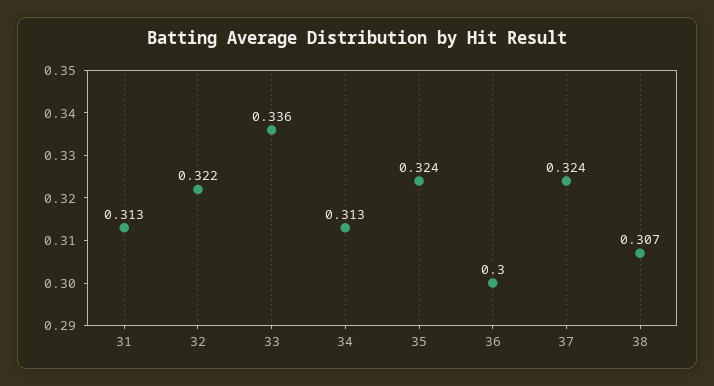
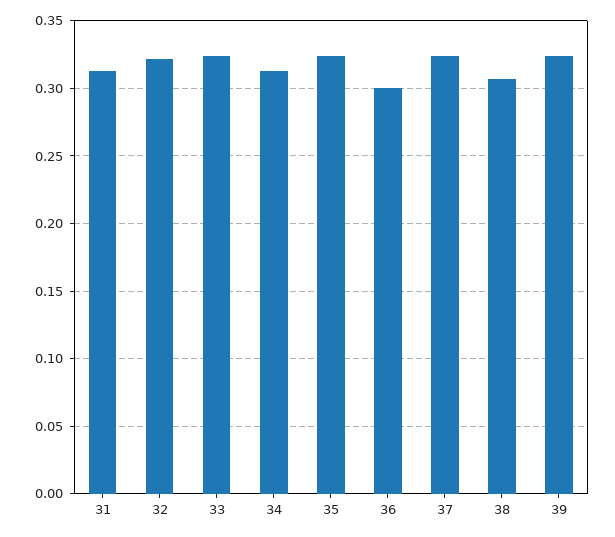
33: 0.336 -> 0.325
39: none -> 0.325

